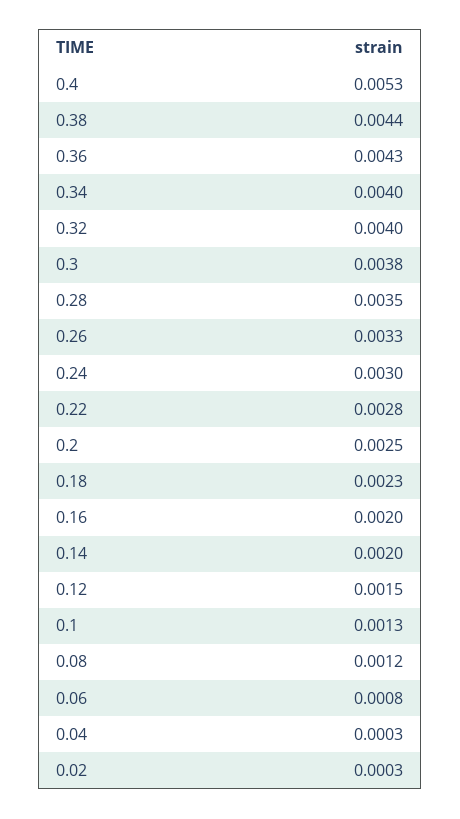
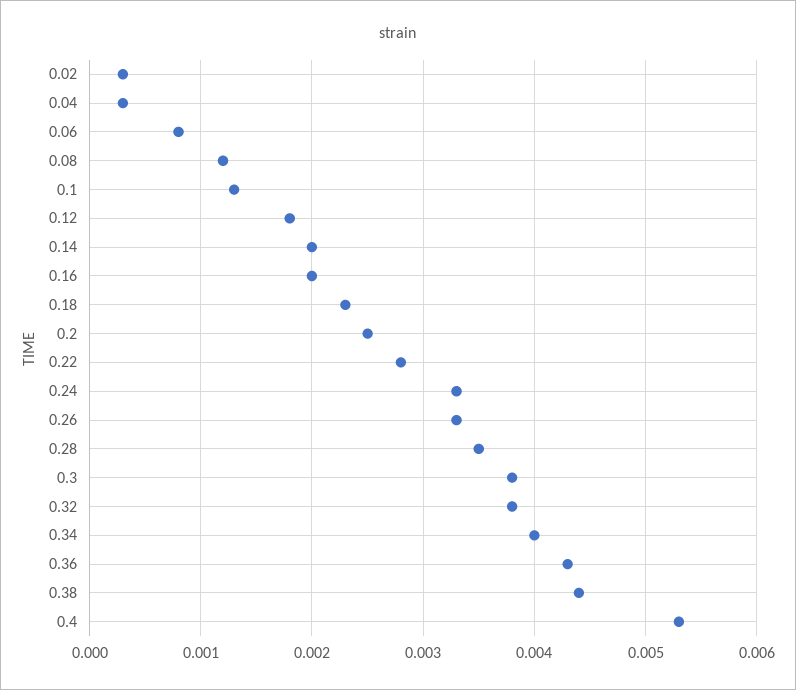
0.32: 0.004 -> 0.0038
0.24: 0.003 -> 0.0033
0.12: 0.0015 -> 0.0018

